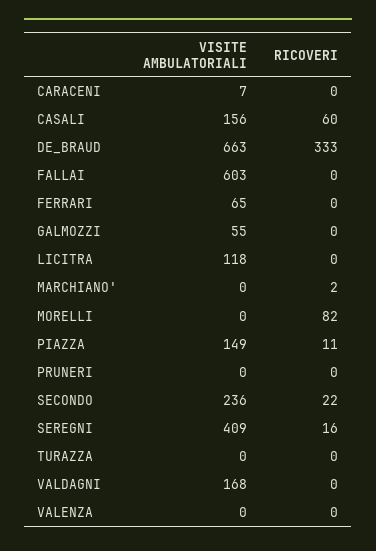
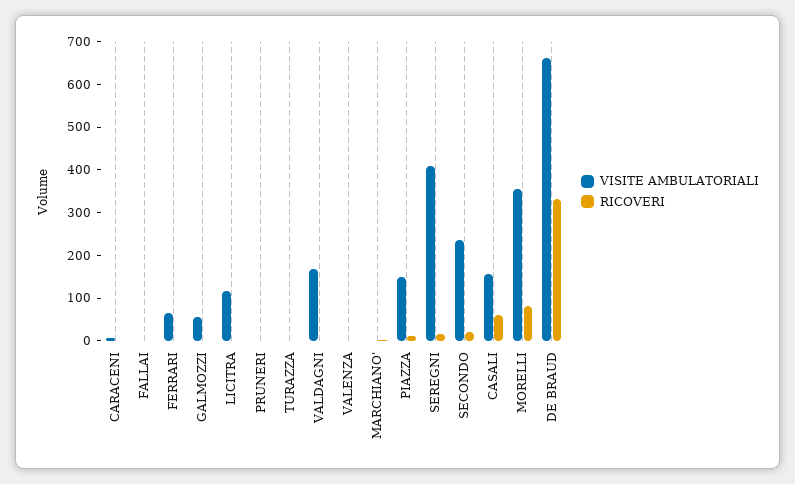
VISITE AMBULATORIALI, FALLAI: 603 -> 0
VISITE AMBULATORIALI, MORELLI: 0 -> 360

